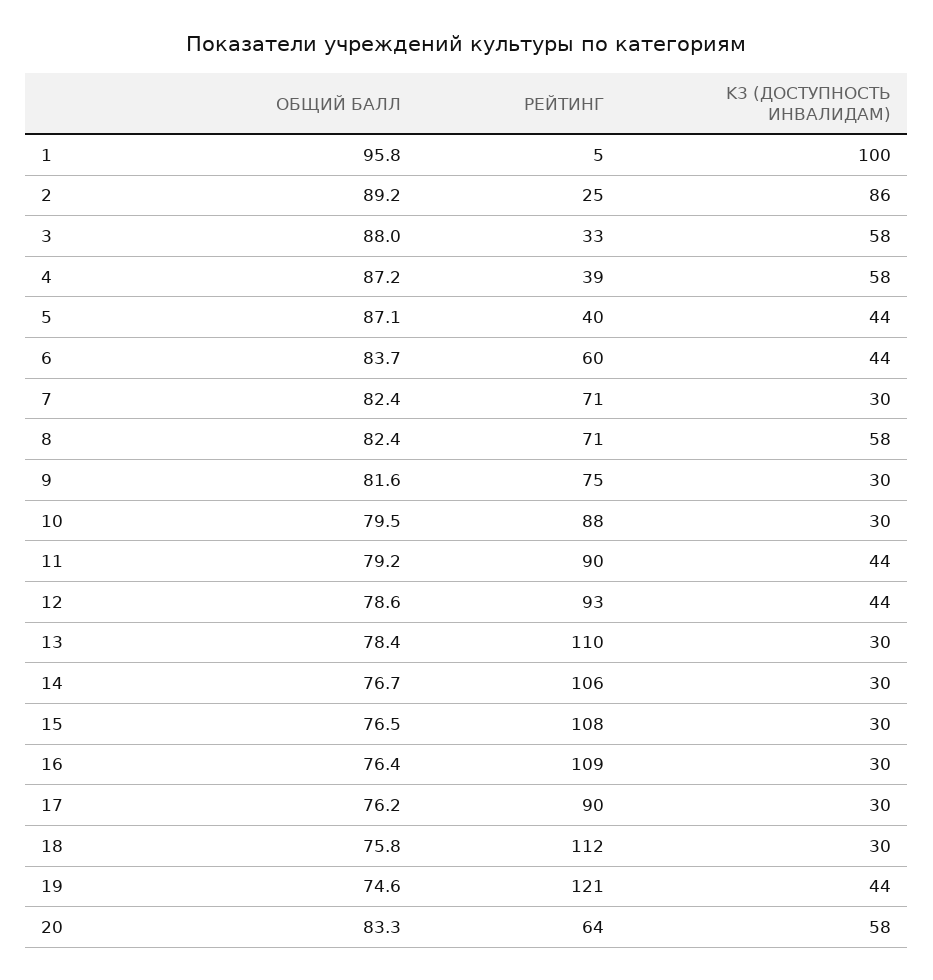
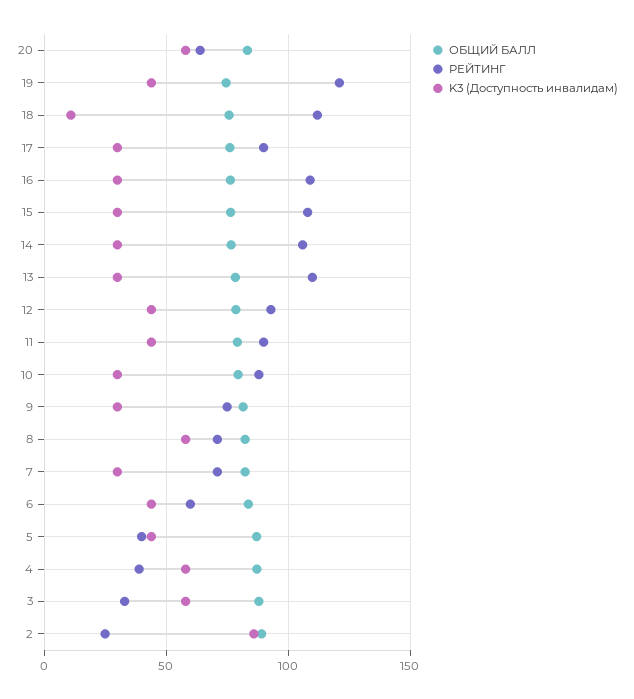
ОБЩИЙ БАЛЛ, 1: 95.8 -> none
РЕЙТИНГ, 1: 5 -> none
K3 (ДОСТУПНОСТЬ ИНВАЛИДАМ), 1: 100 -> none
K3 (ДОСТУПНОСТЬ ИНВАЛИДАМ), 18: 30 -> 10

